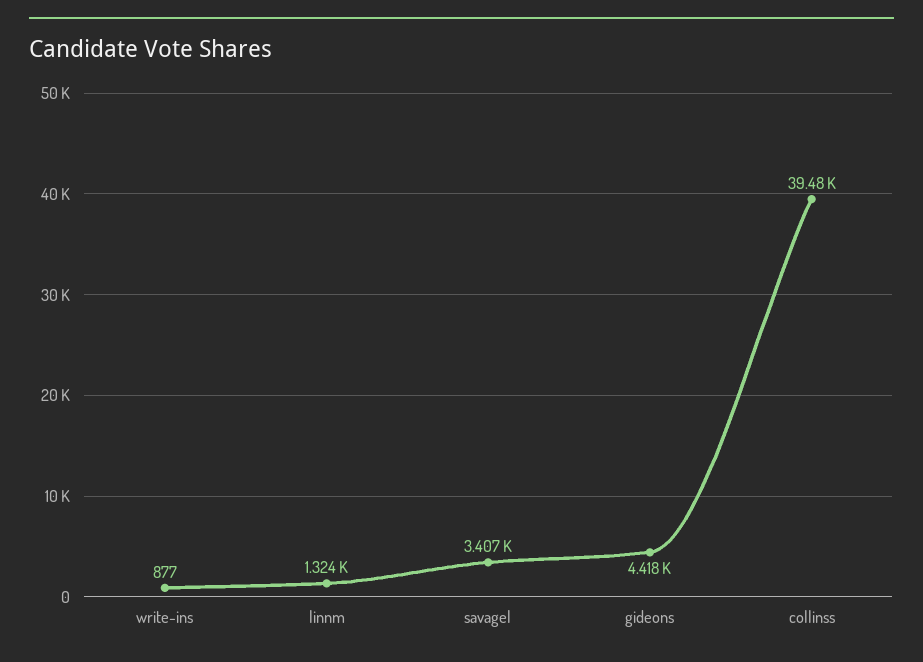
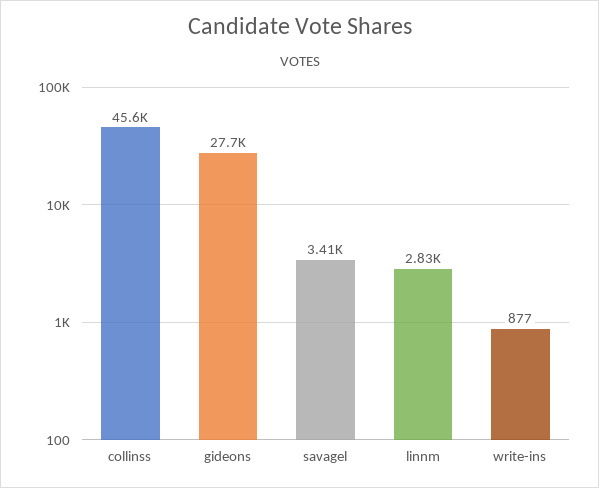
linnm: 1324 -> 2830
gideons: 4418 -> 27700
collinss: 39480 -> 45600

